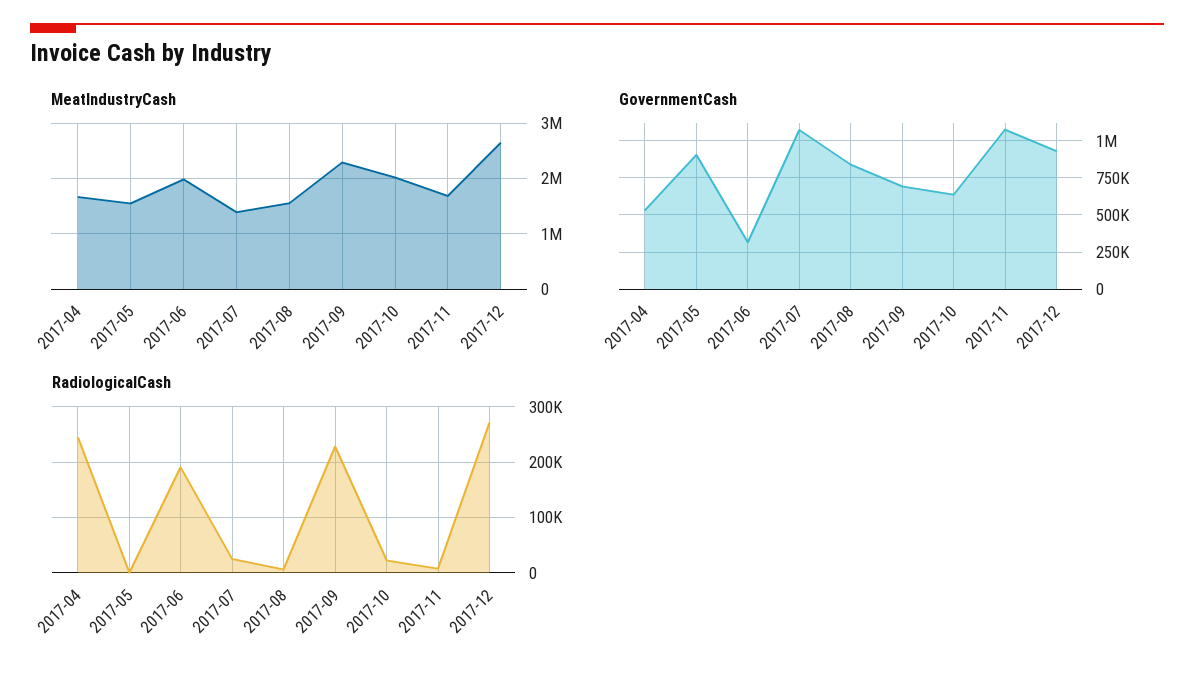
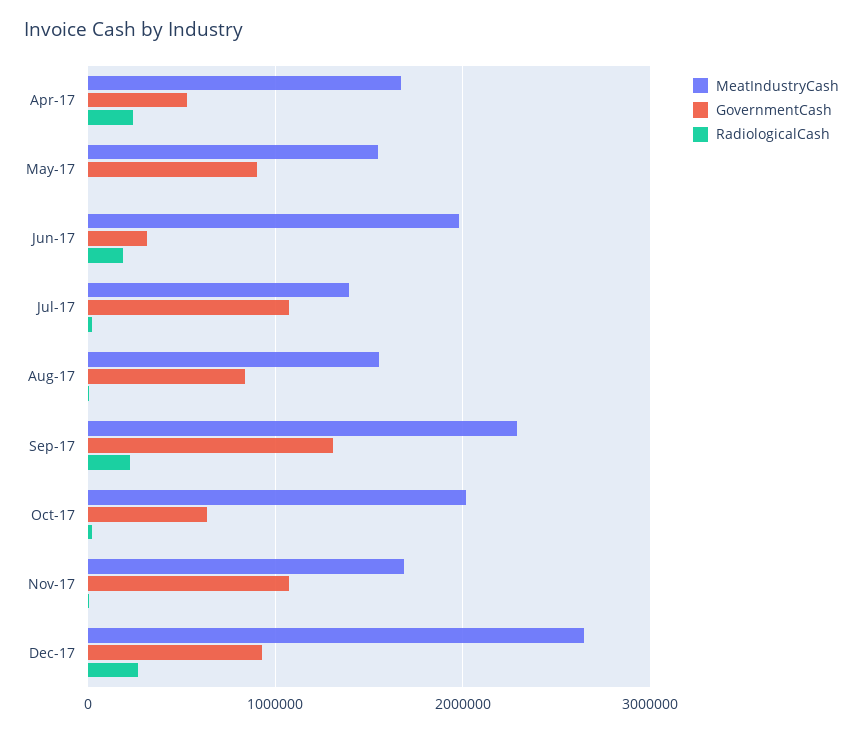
GovernmentCash, 2017-09: 700000 -> 1300000

